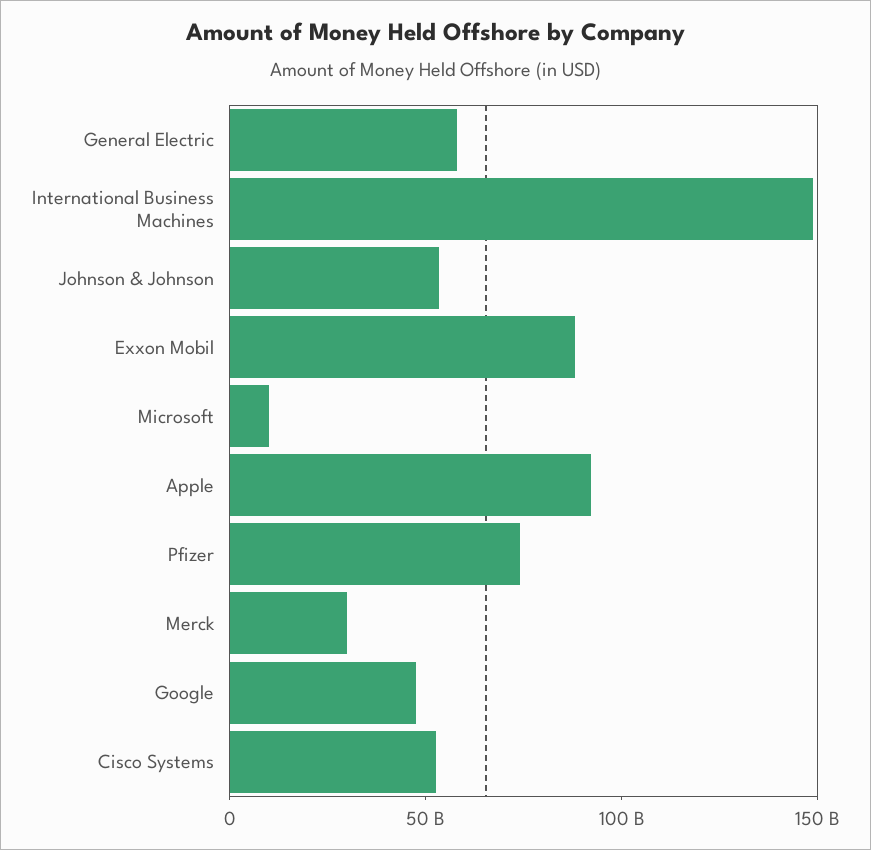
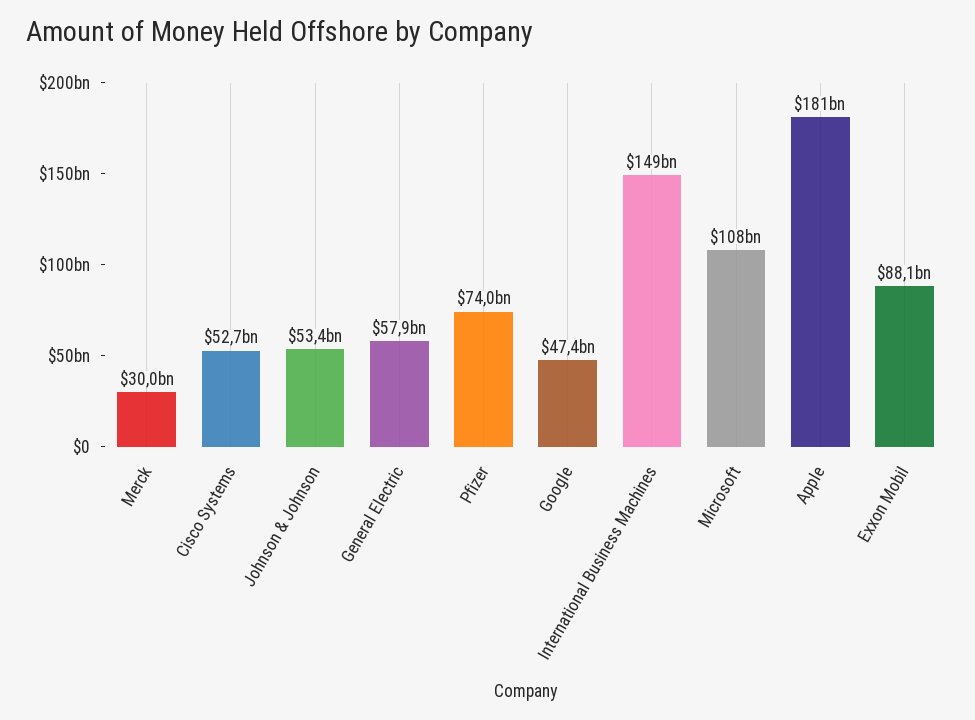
Microsoft: 10000000000 -> 108000000000
Apple: 90000000000 -> 181000000000

